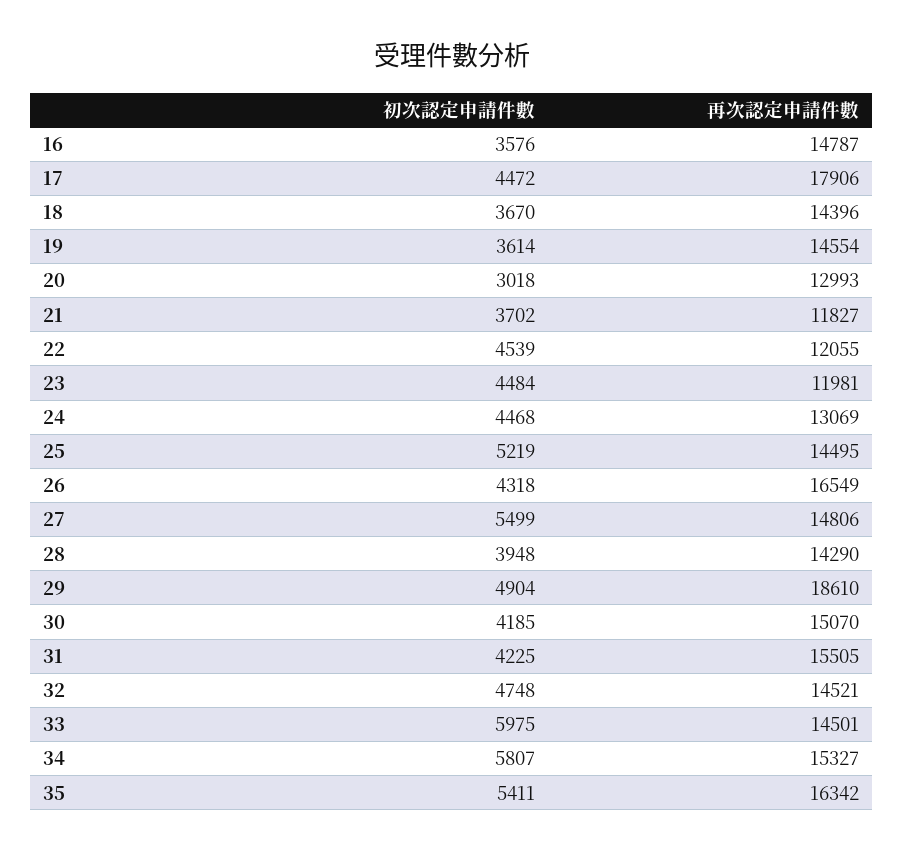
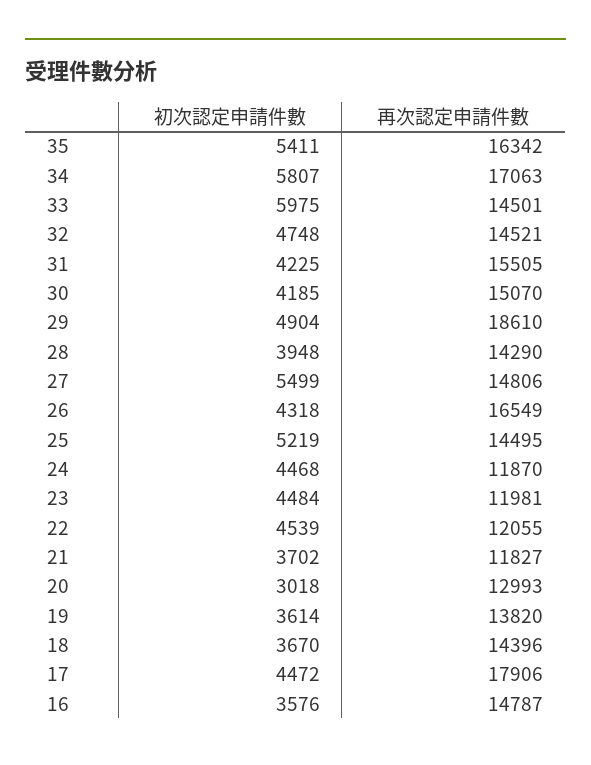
再次認定申請件數, 19: 14554 -> 13820
再次認定申請件數, 24: 13069 -> 11870
再次認定申請件數, 34: 15327 -> 17063

